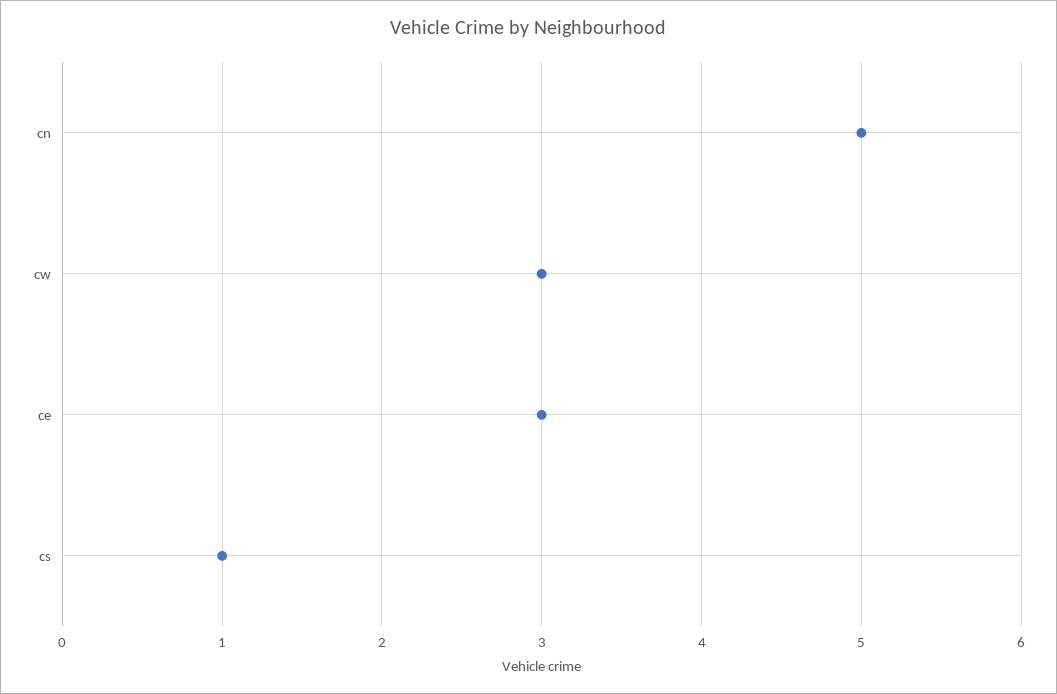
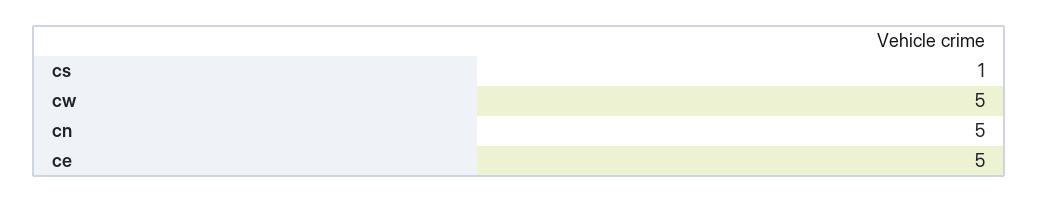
cw: 3 -> 5
ce: 3 -> 5

